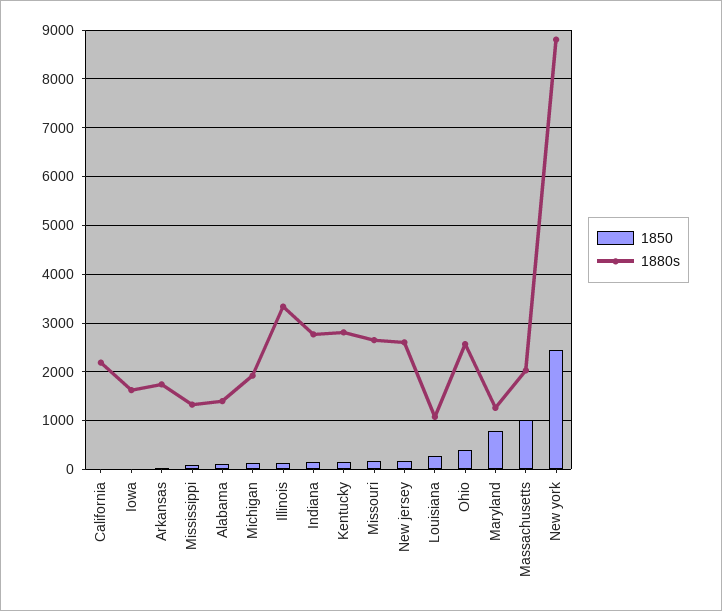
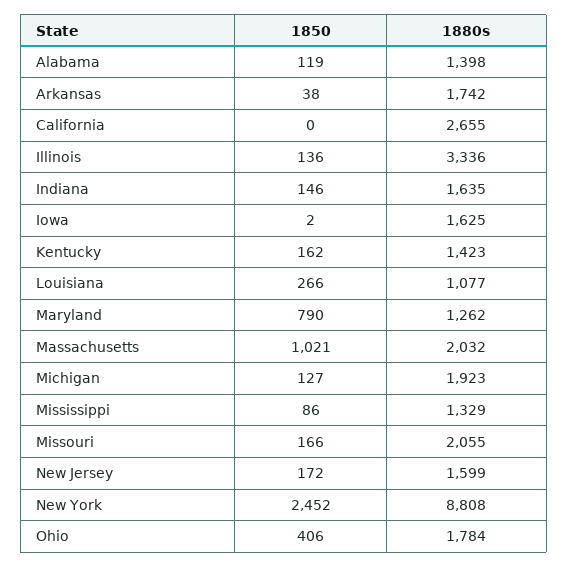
1880s, California: 2200 -> 2655
1880s, Indiana: 2800 -> 1635
1880s, Kentucky: 2800 -> 1423
1880s, Missouri: 2600 -> 2055
1880s, New jersey: 2600 -> 1599
1880s, Ohio: 2600 -> 1784

